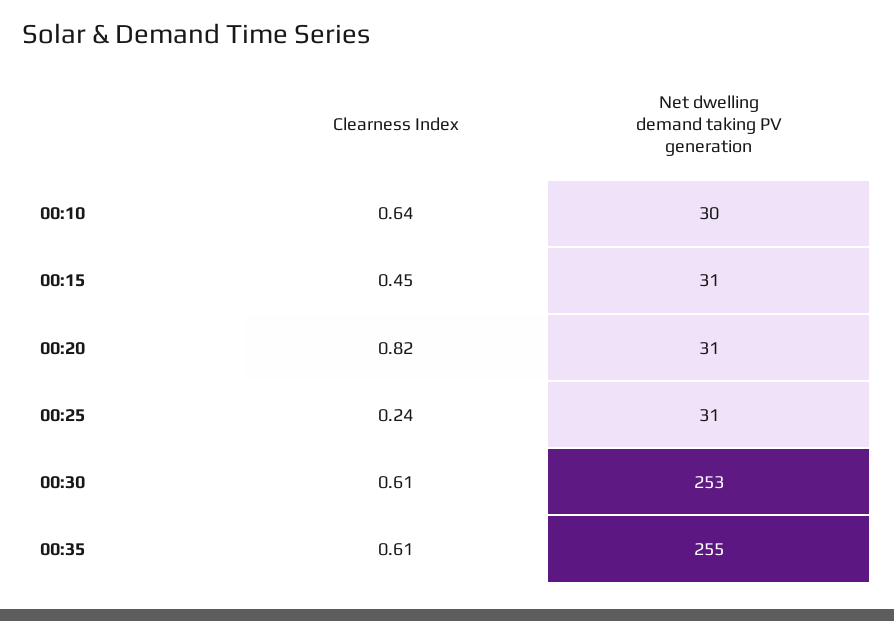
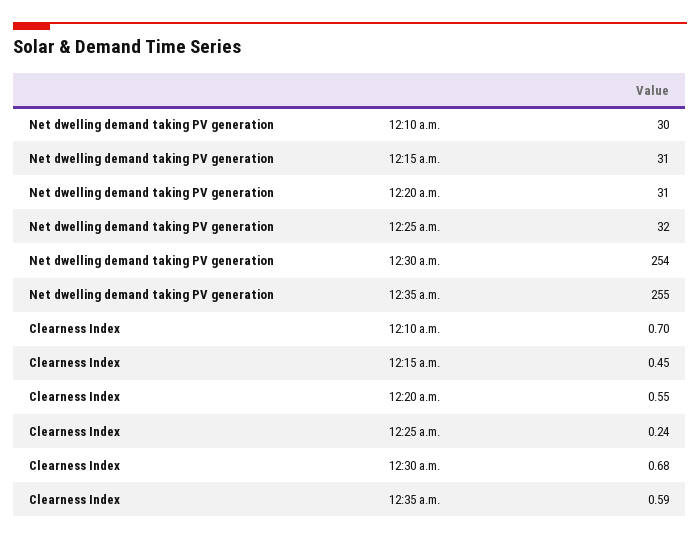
Clearness Index, 00:10: 0.64 -> 0.7
Clearness Index, 00:20: 0.82 -> 0.55
Net dwelling demand taking PV generation, 00:25: 31 -> 32
Clearness Index, 00:30: 0.61 -> 0.68
Net dwelling demand taking PV generation, 00:30: 253 -> 254
Clearness Index, 00:35: 0.61 -> 0.59

